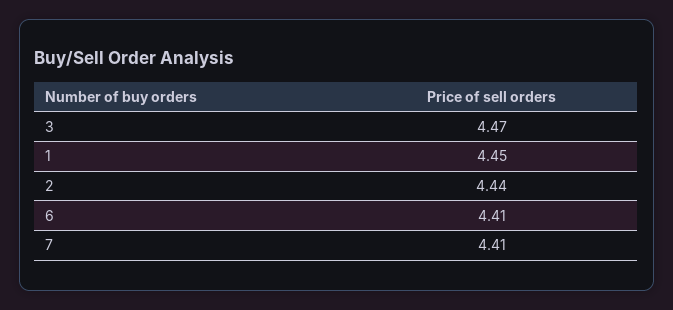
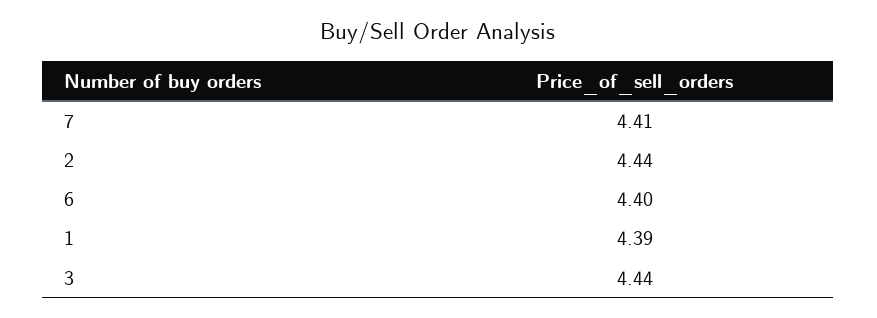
3: 4.47 -> 4.44
1: 4.45 -> 4.39
6: 4.41 -> 4.4

